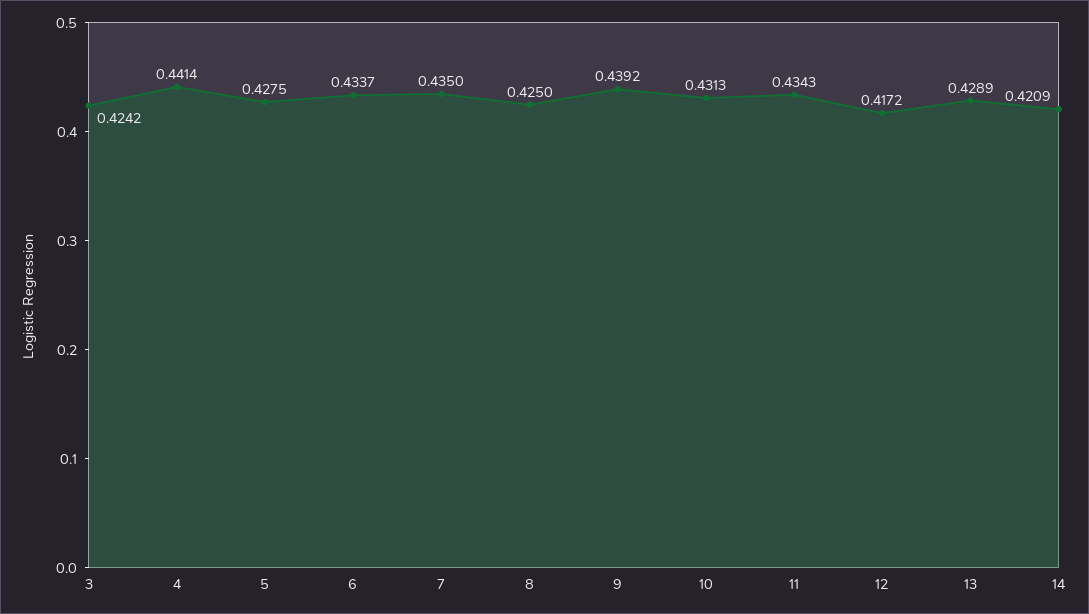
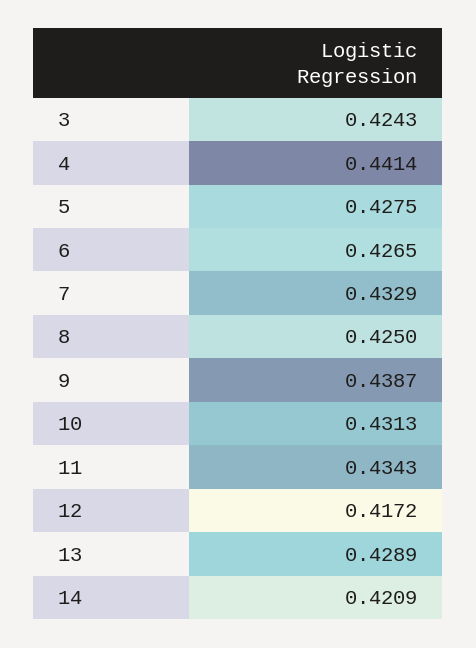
3: 0.4242 -> 0.4243
6: 0.4337 -> 0.4265
7: 0.435 -> 0.4329
9: 0.4392 -> 0.4387

